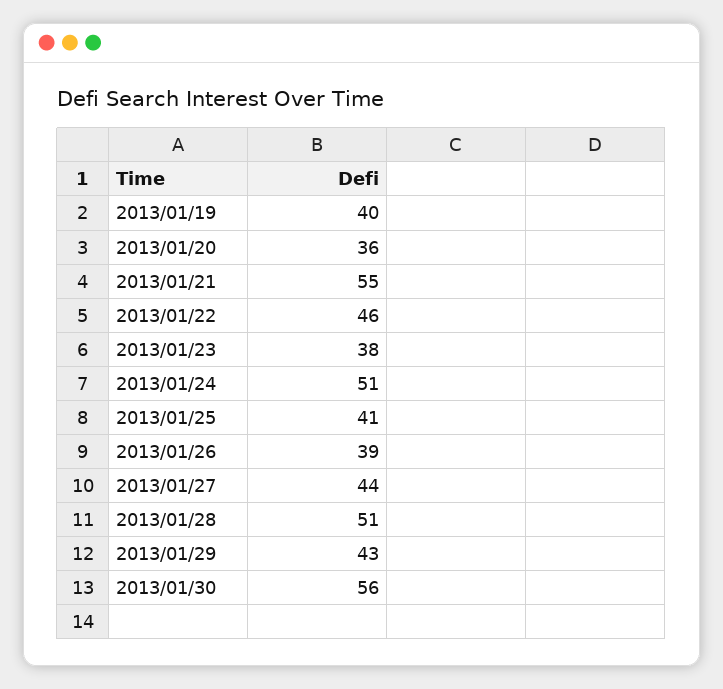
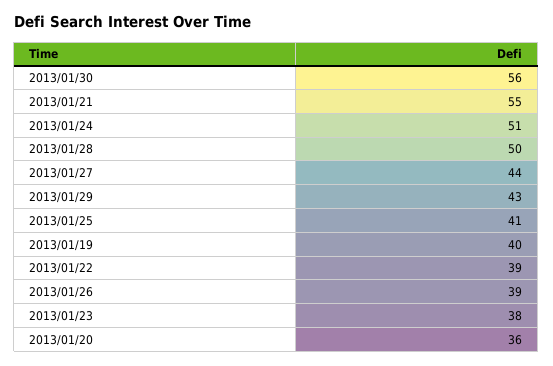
2013/01/22: 46 -> 39
2013/01/28: 51 -> 50

